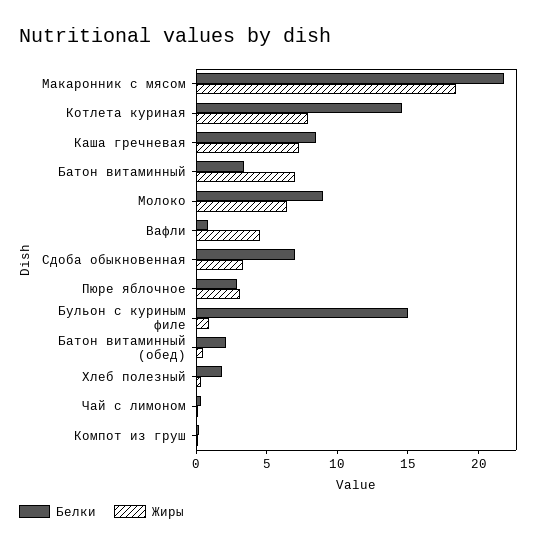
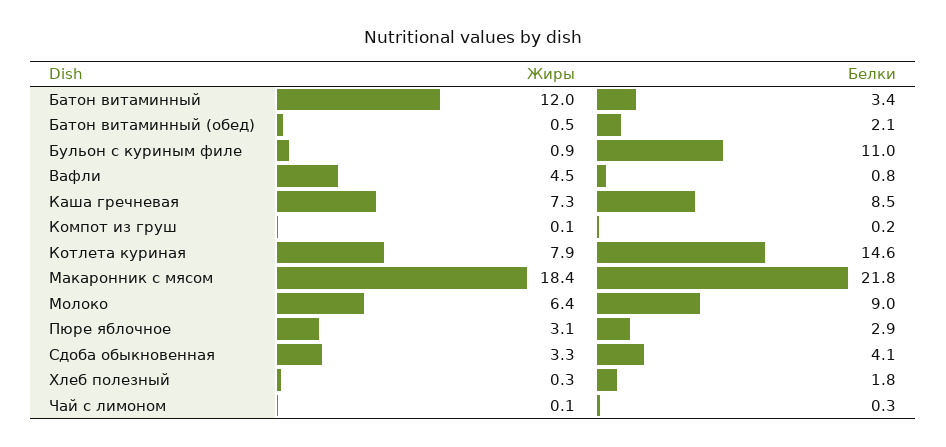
Жиры, Батон витаминный: 7 -> 12
Белки, Сдоба обыкновенная: 7 -> 4.1
Белки, Бульон с куриным филе: 15 -> 11

